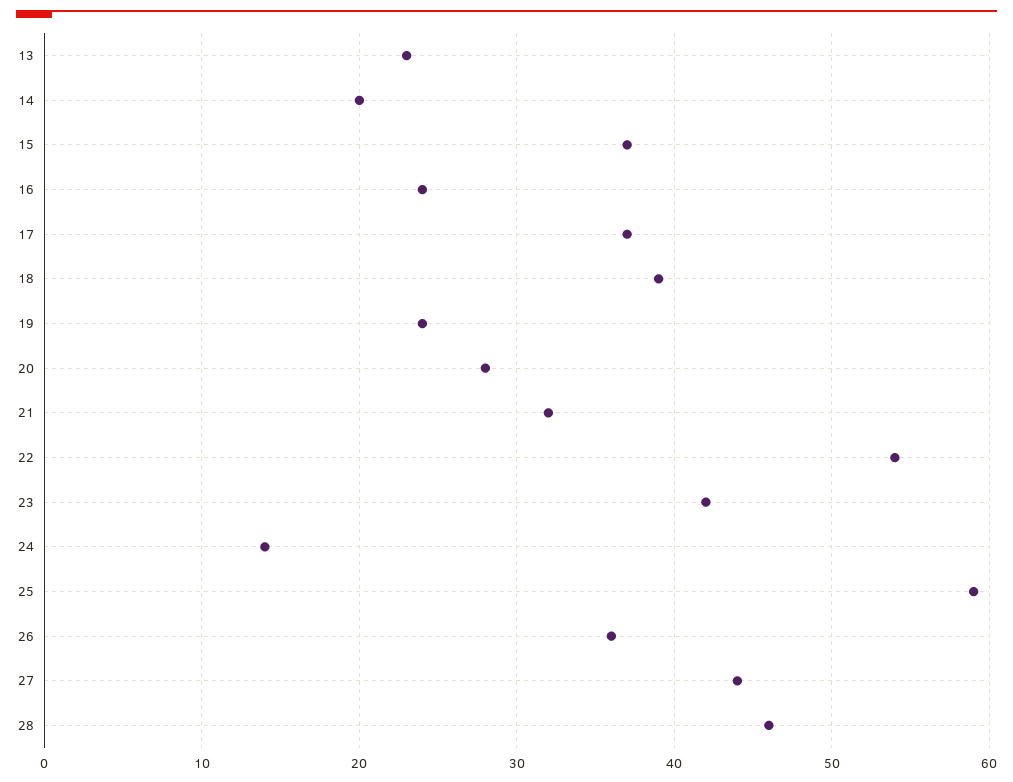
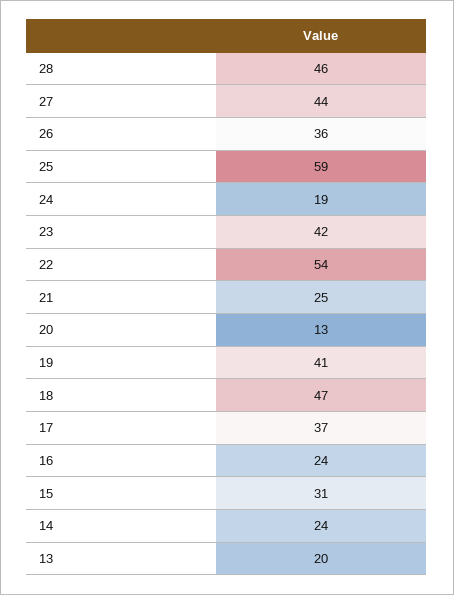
13: 23 -> 20
14: 20 -> 24
15: 37 -> 31
18: 39 -> 47
19: 24 -> 41
20: 28 -> 13
21: 32 -> 25
24: 14 -> 19

